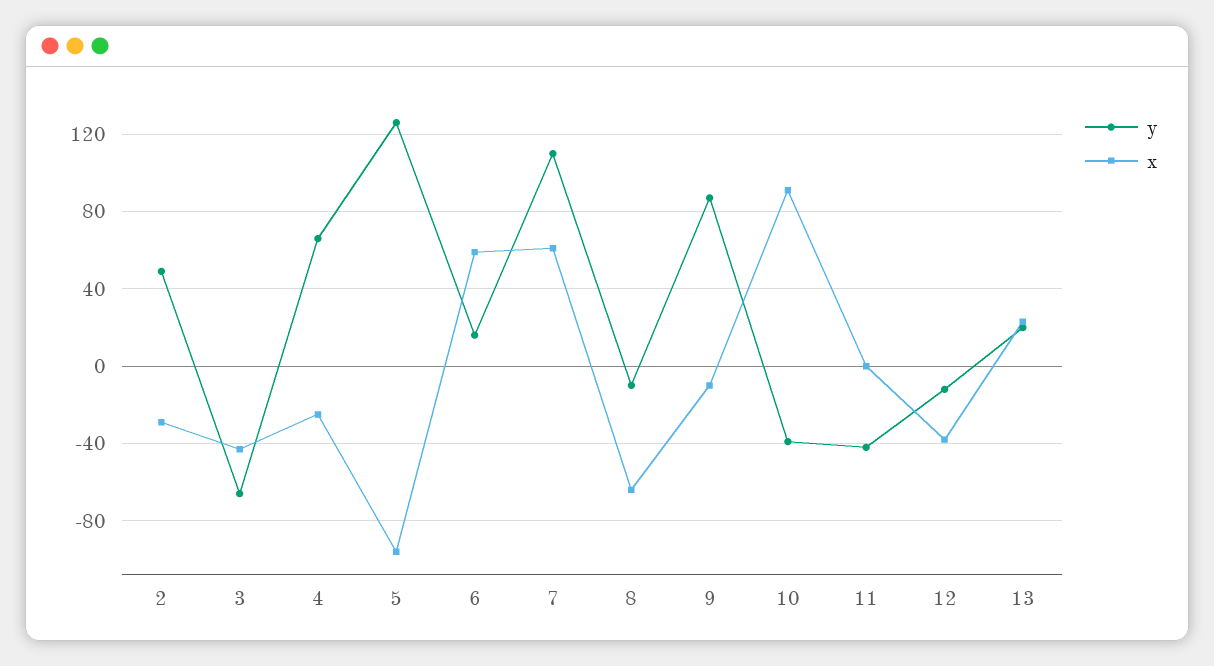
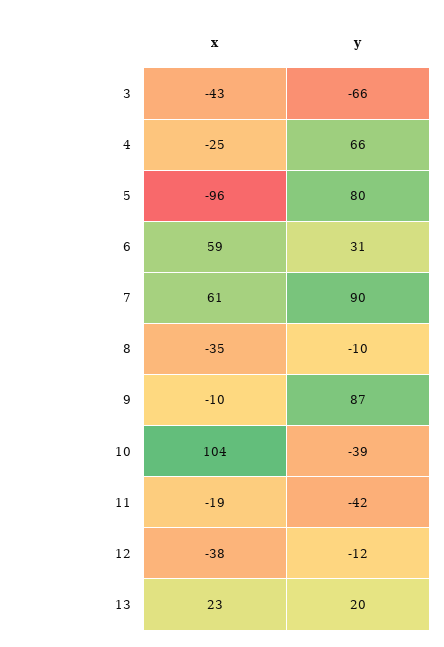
y, 2: 50 -> none
x, 2: -30 -> none
y, 5: 125 -> 80
y, 6: 15 -> 31
y, 7: 110 -> 90
x, 8: -65 -> -35
x, 10: 90 -> 104
x, 11: 0 -> -19

